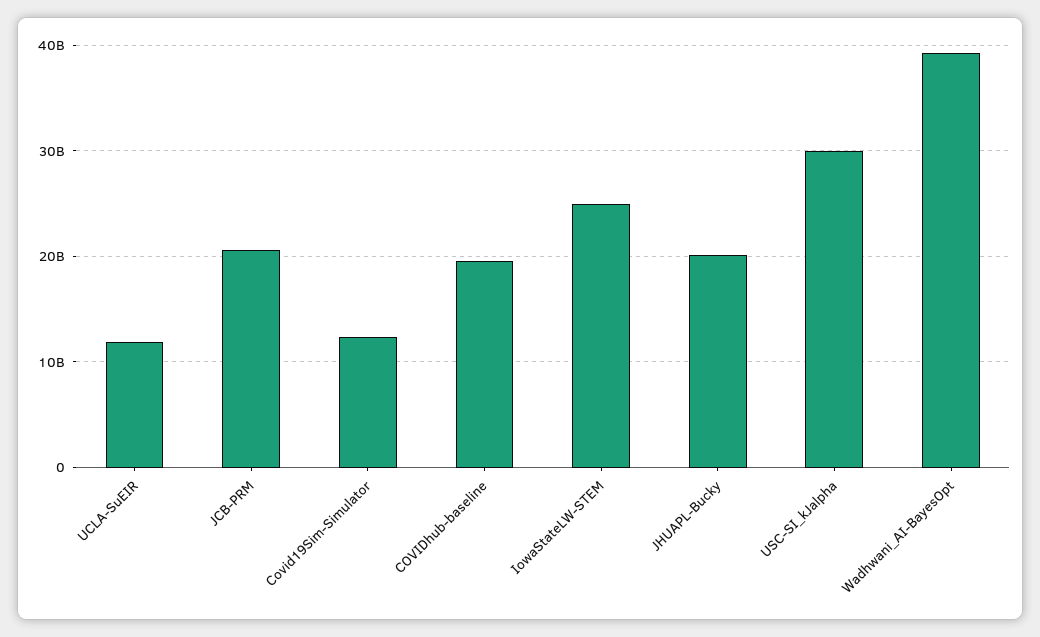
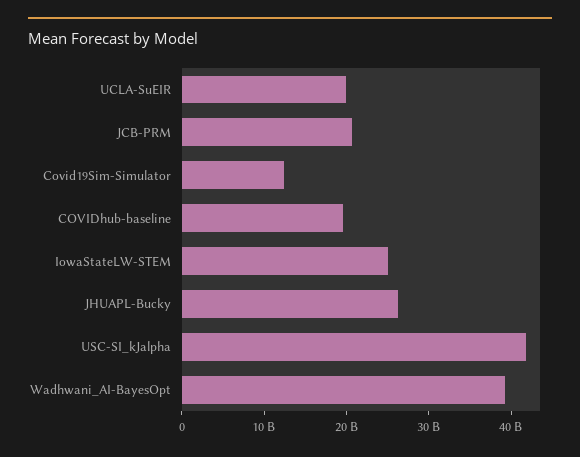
UCLA-SuEIR: 12000000000 -> 20000000000
JHUAPL-Bucky: 20000000000 -> 26000000000
USC-SI_kJalpha: 30000000000 -> 42000000000

